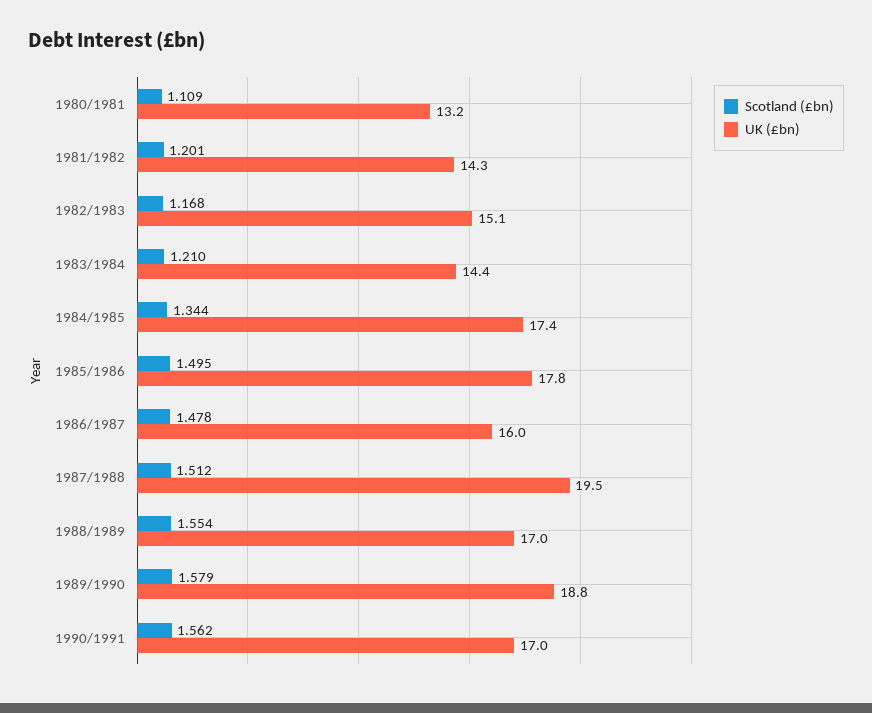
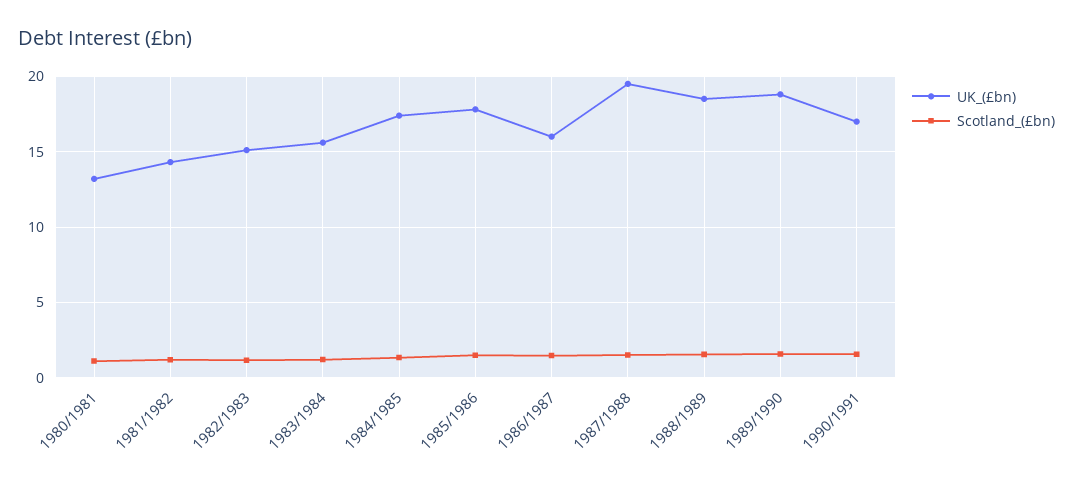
UK (£bn), 1983/1984: 14.4 -> 15.5
UK (£bn), 1988/1989: 17 -> 18.5

